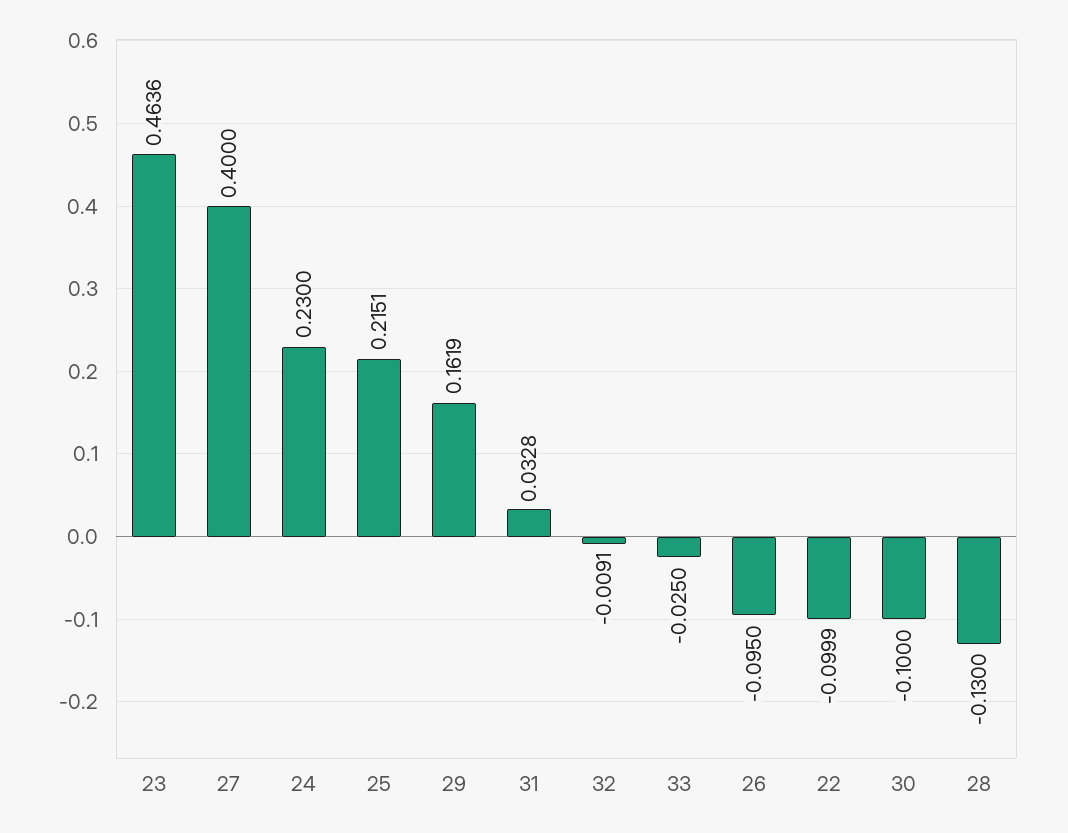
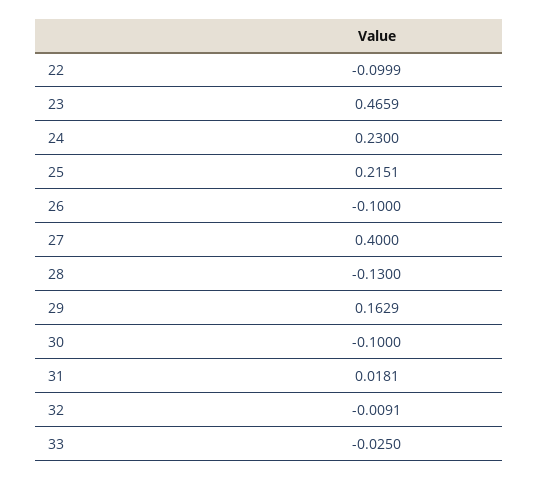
23: 0.4636 -> 0.4659
29: 0.1619 -> 0.1629
31: 0.0328 -> 0.0181
26: -0.095 -> -0.1

